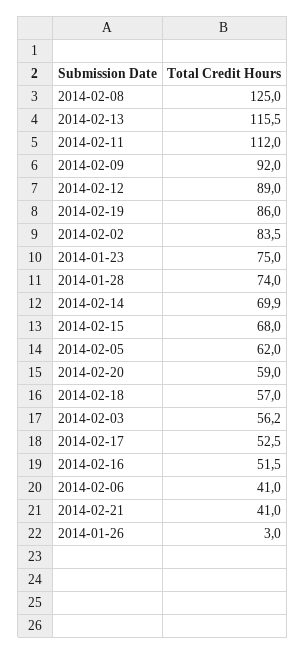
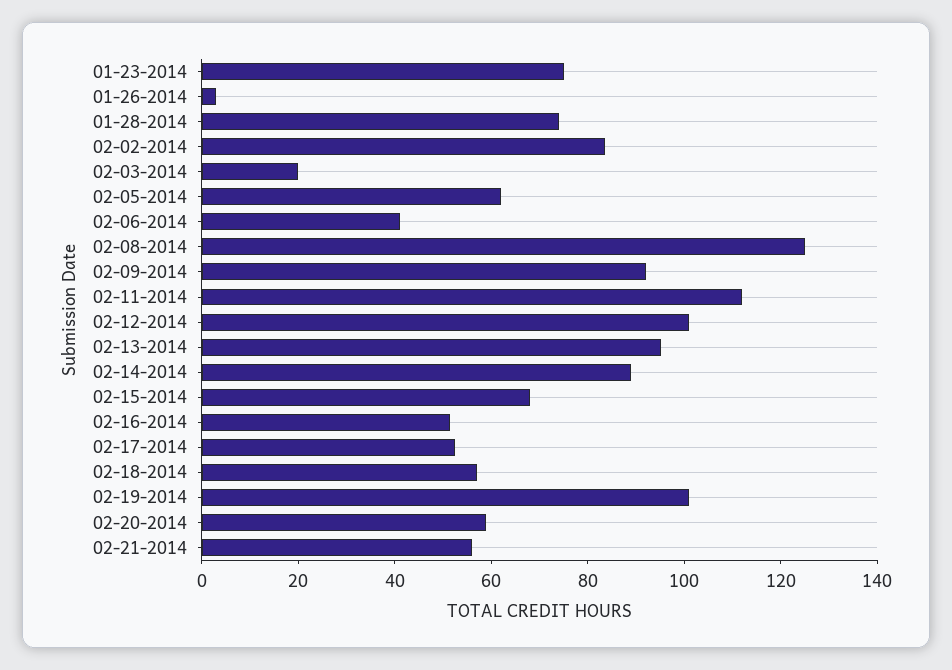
2014-02-13: 115.5 -> 95
2014-02-12: 89 -> 100
2014-02-19: 86 -> 100
2014-02-14: 69.9 -> 90
2014-02-03: 56.2 -> 20
2014-02-21: 41 -> 55

